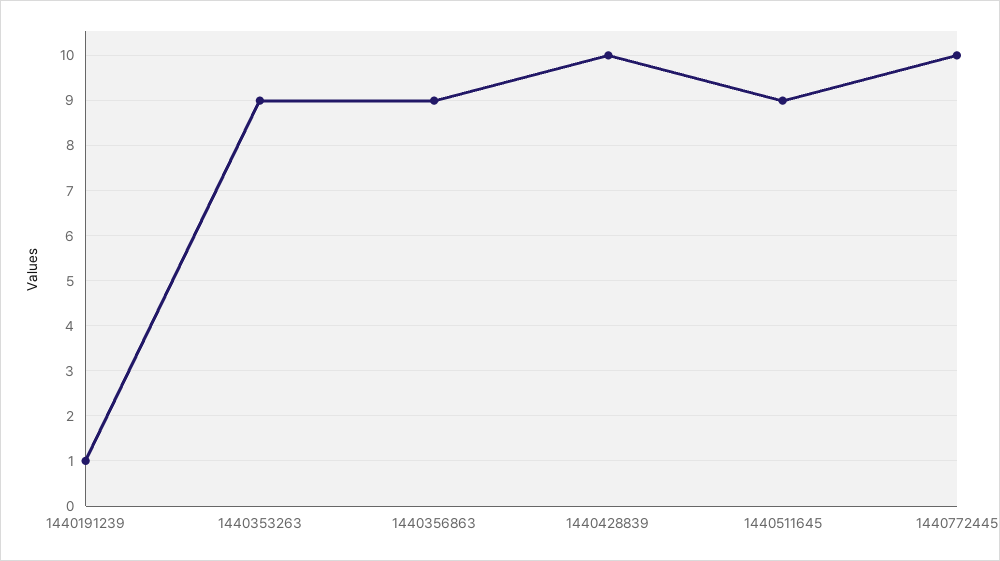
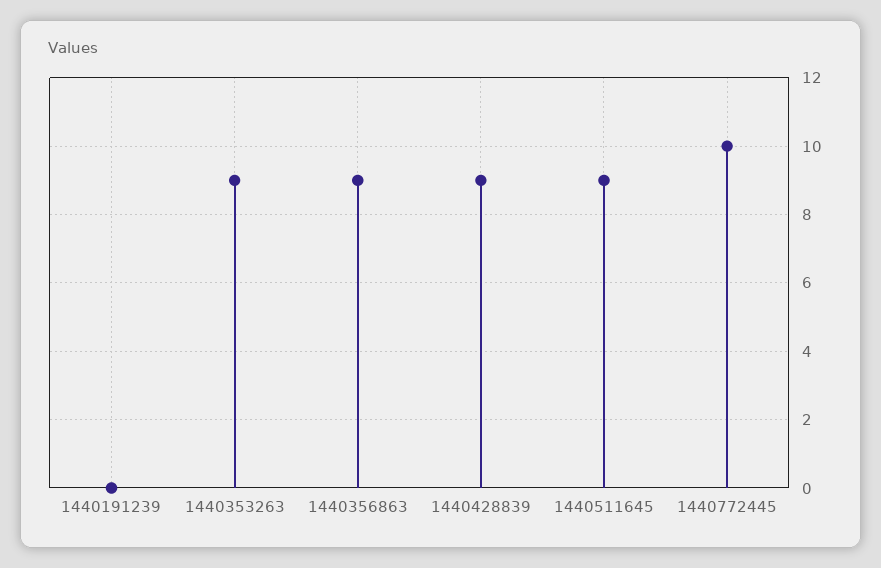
1440191239: 1 -> 0
1440428839: 10 -> 9

